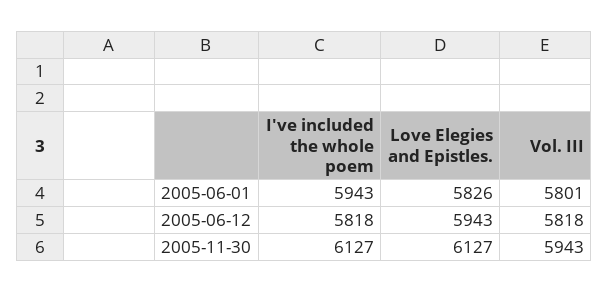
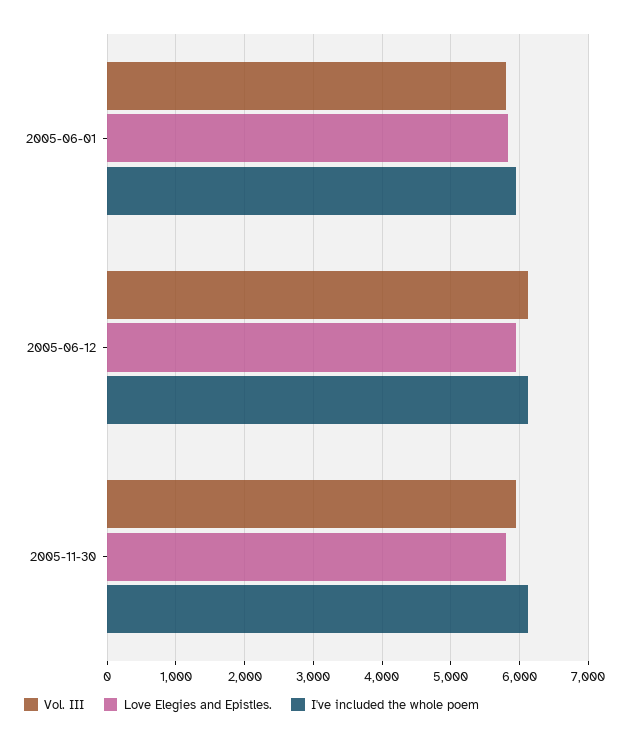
I've included the whole poem, 2005-06-12: 5818 -> 6100
Vol. III, 2005-06-12: 5818 -> 6100
Love Elegies and Epistles., 2005-11-30: 6127 -> 5800

